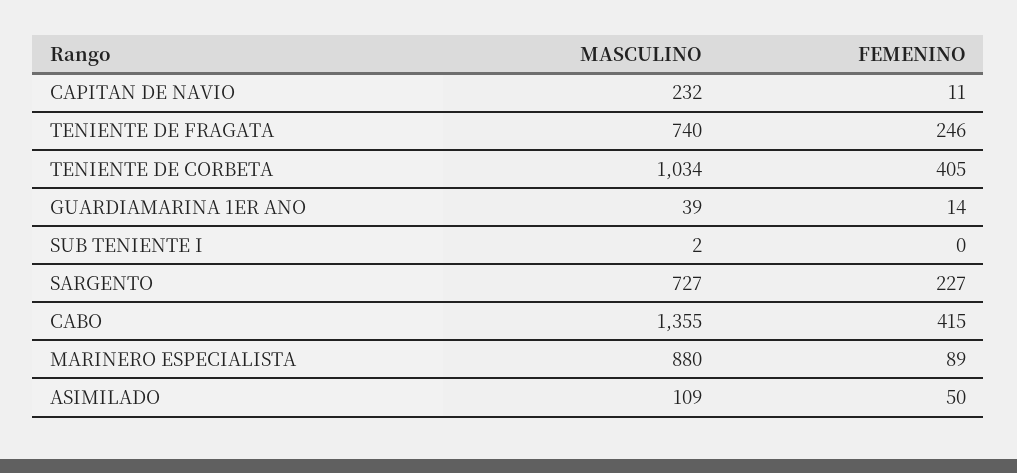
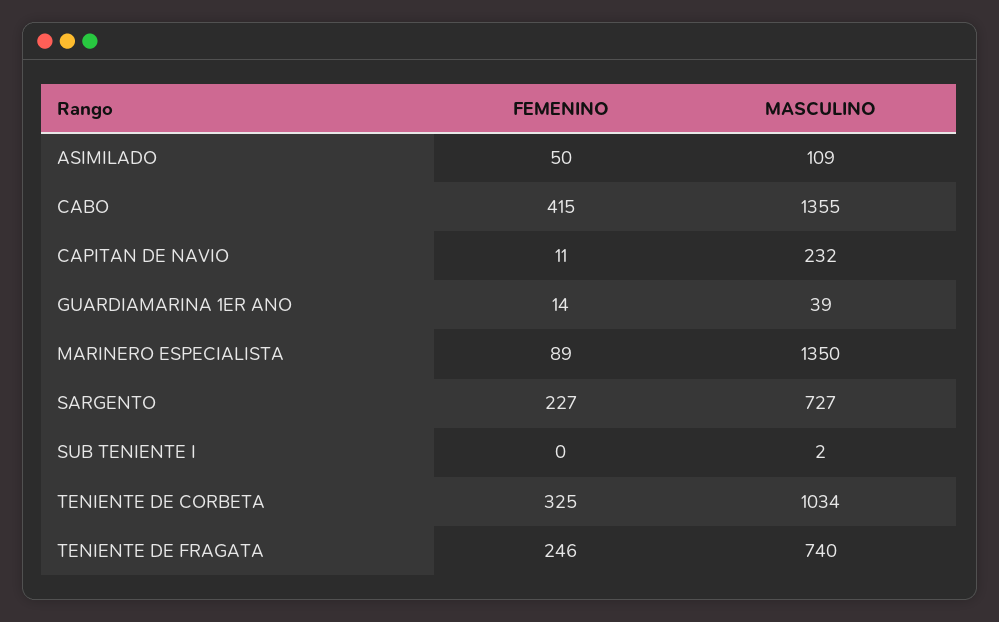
FEMENINO, TENIENTE DE CORBETA: 405 -> 325
MASCULINO, MARINERO ESPECIALISTA: 880 -> 1350

